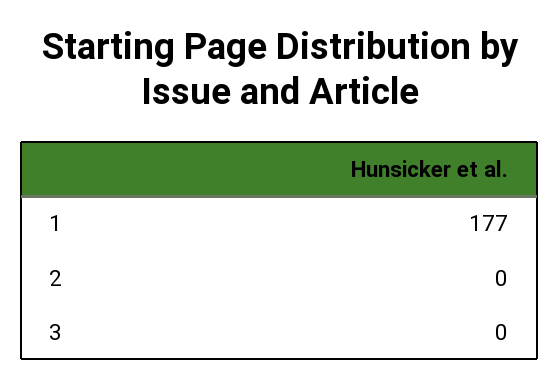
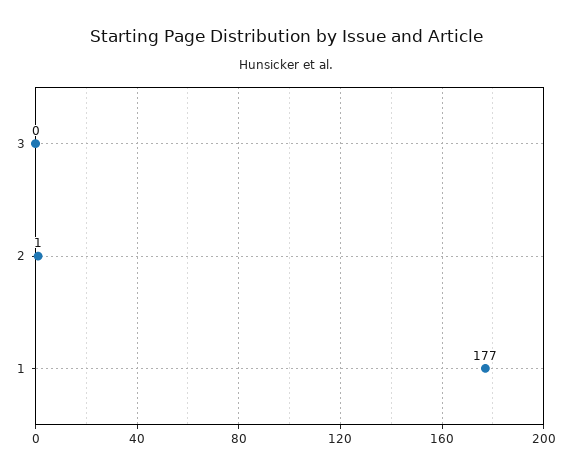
2: 0 -> 1

